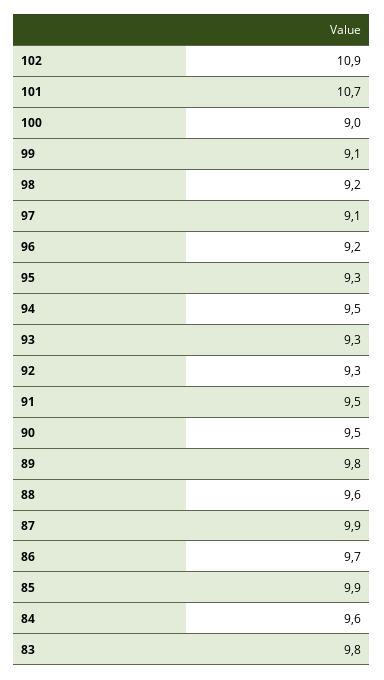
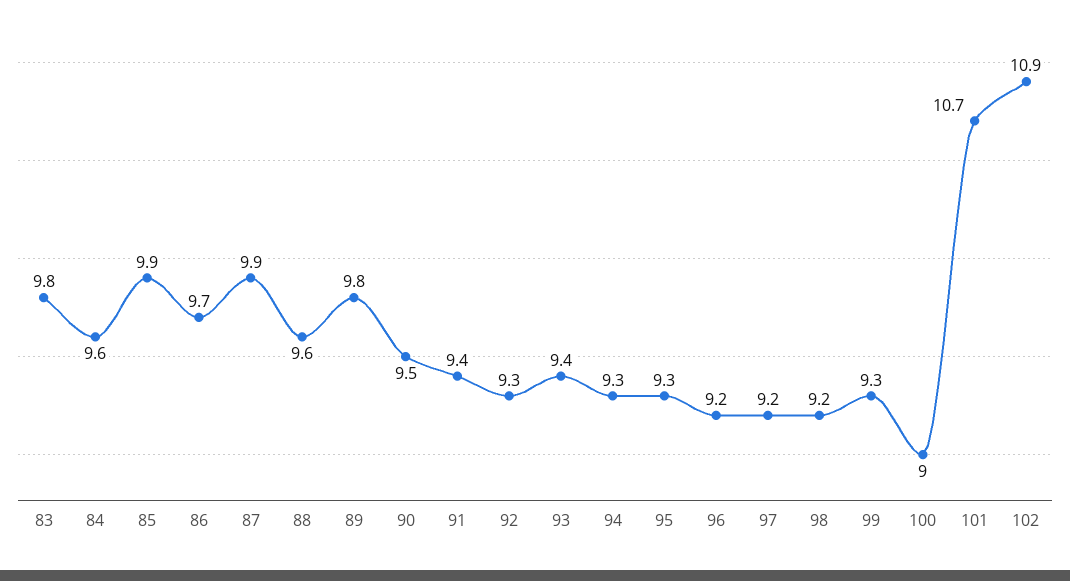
99: 9.1 -> 9.3
97: 9.1 -> 9.2
94: 9.5 -> 9.3
93: 9.3 -> 9.4
91: 9.5 -> 9.4

